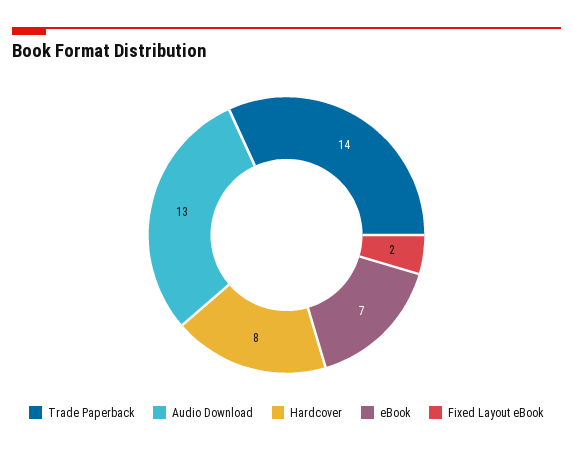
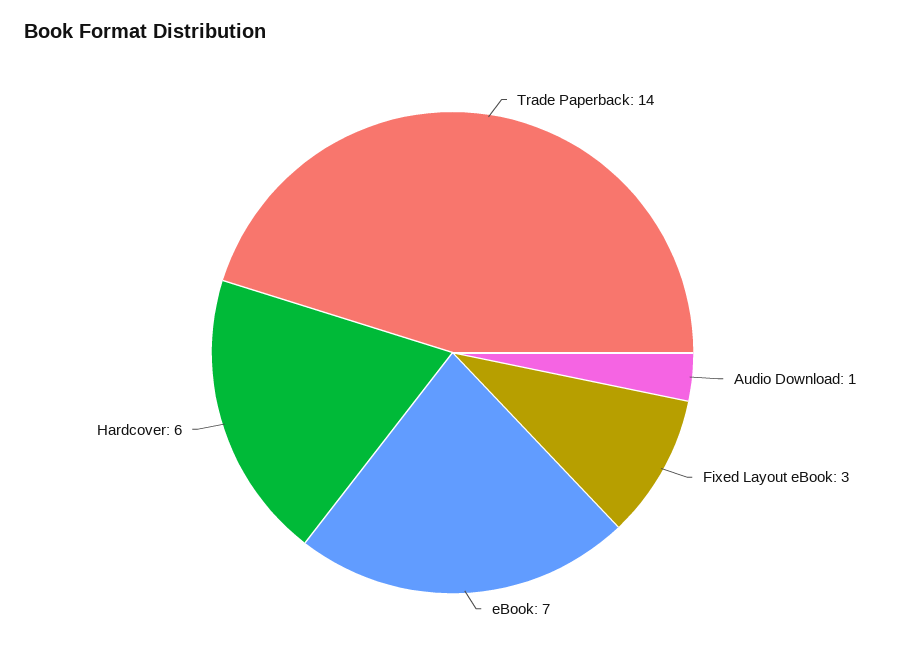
Audio Download: 13 -> 1
Hardcover: 8 -> 6
Fixed Layout eBook: 2 -> 3

